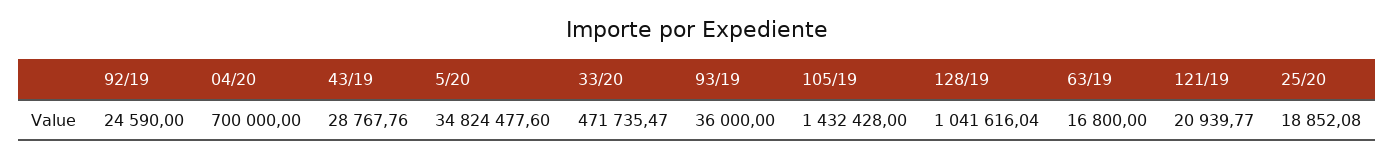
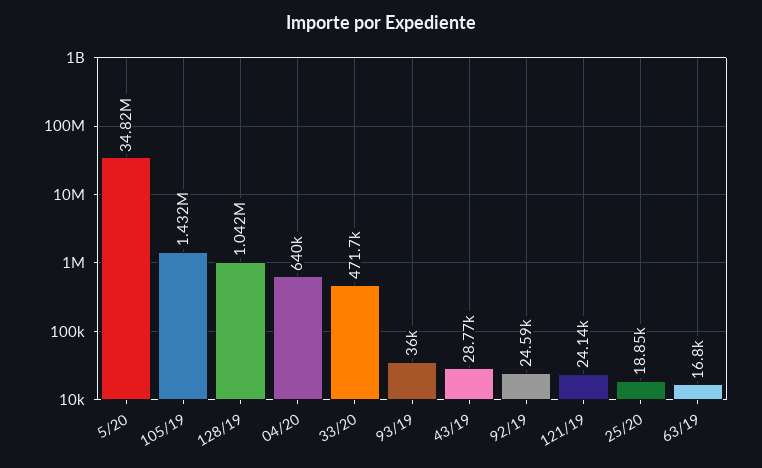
04/20: 700000 -> 640000
121/19: 20939.77 -> 24140

